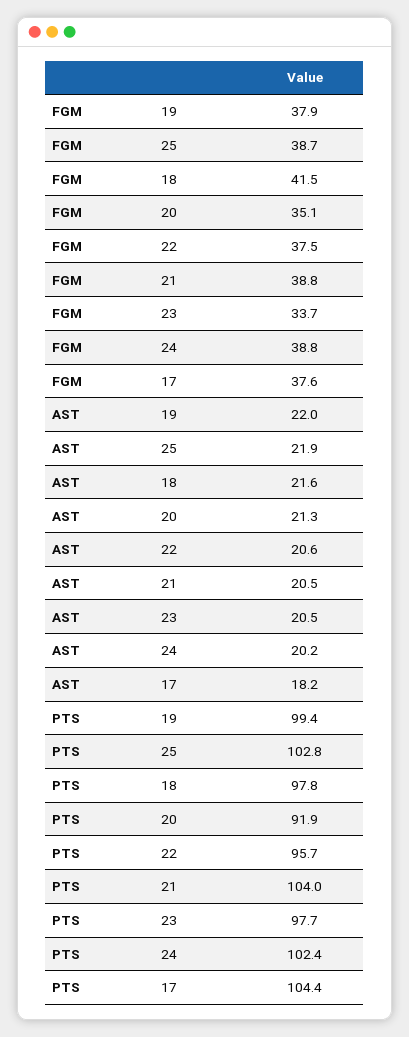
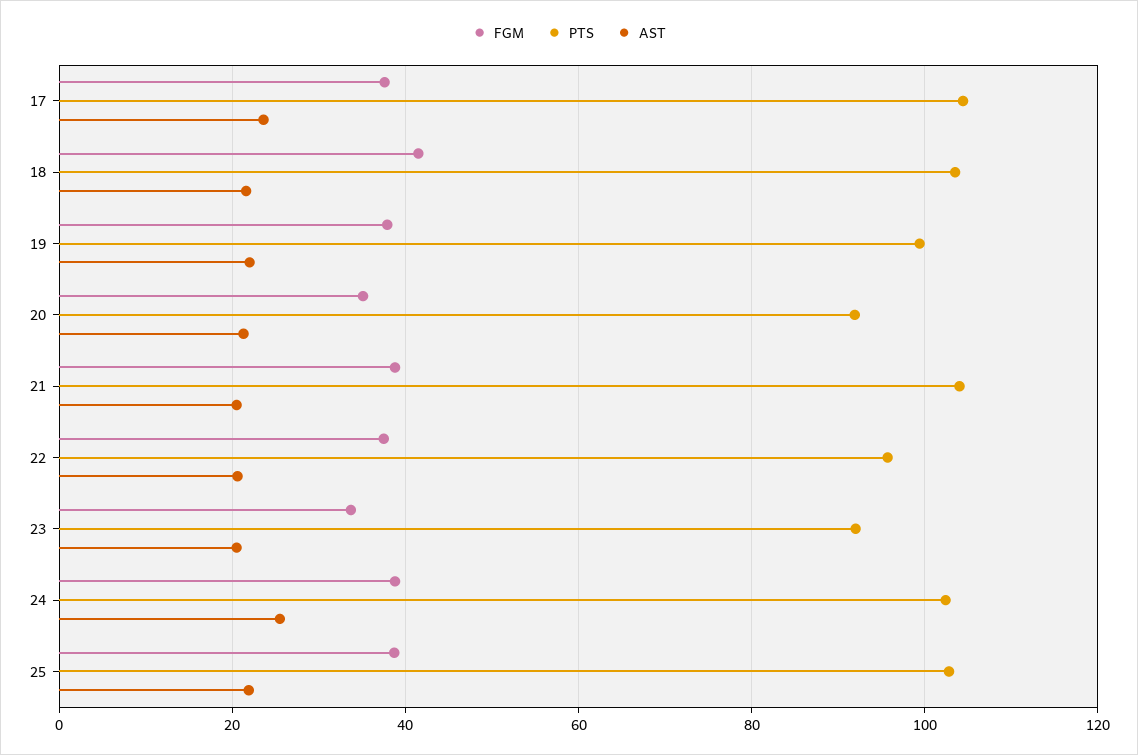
AST, 24: 20.2 -> 26
AST, 17: 18.2 -> 24
PTS, 18: 97.8 -> 104
PTS, 23: 97.7 -> 92

